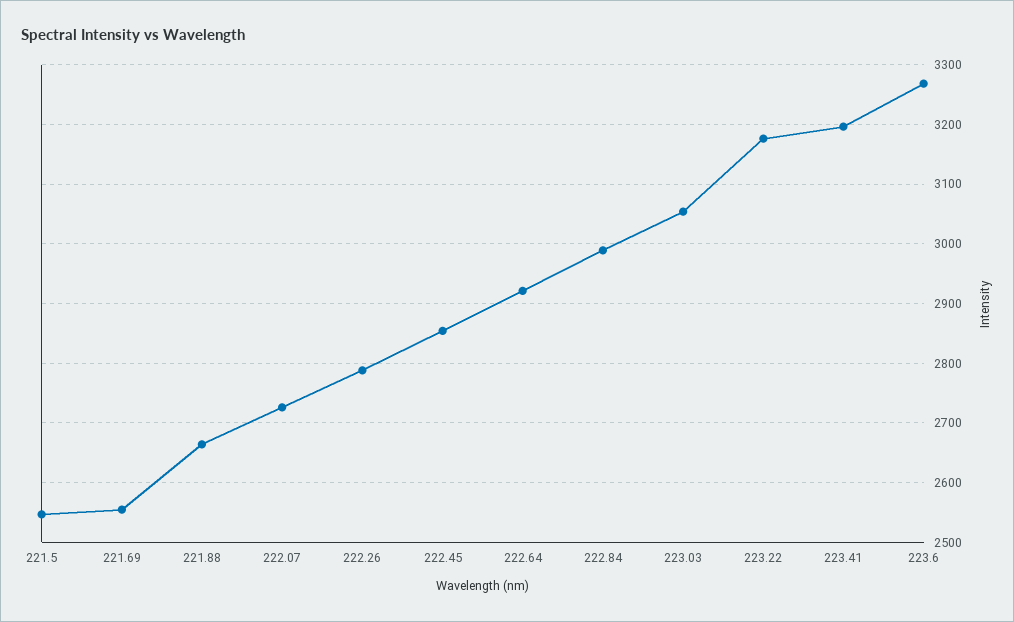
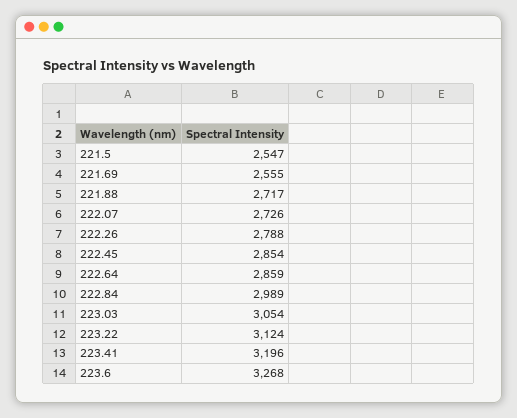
221.88: 2660 -> 2717
222.64: 2920 -> 2859
223.22: 3180 -> 3124

